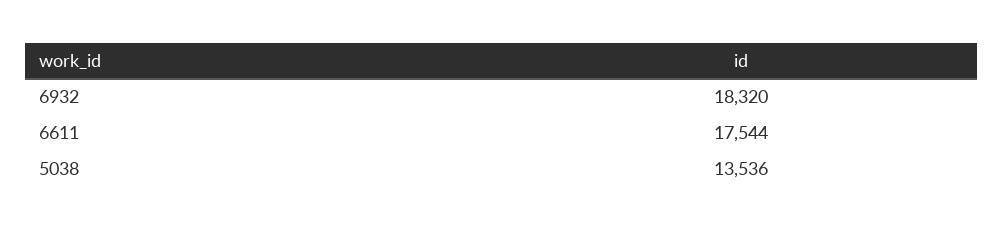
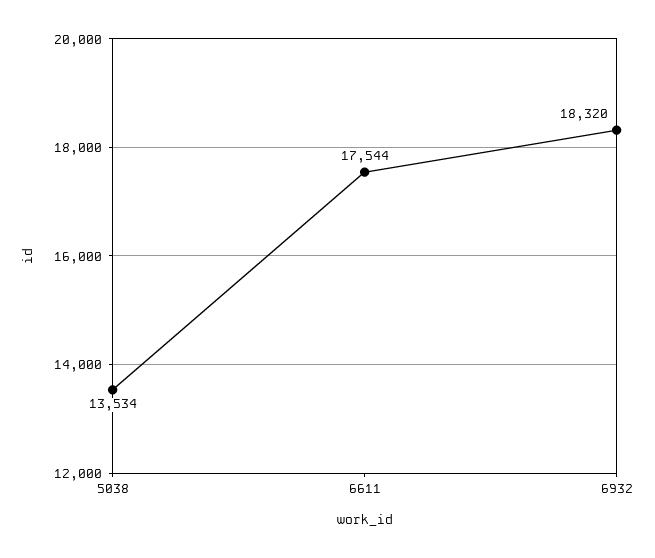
5038: 13536 -> 13534

